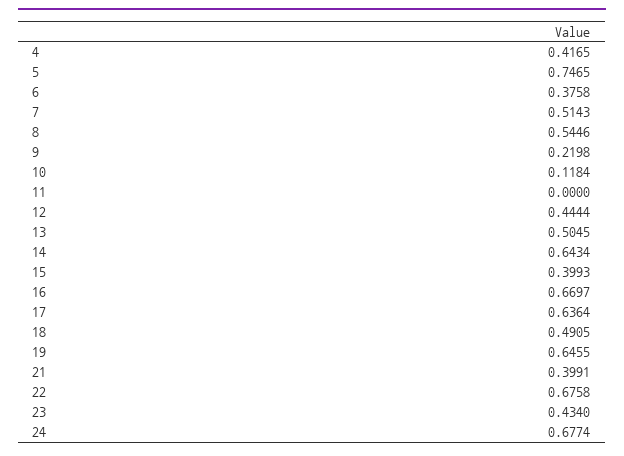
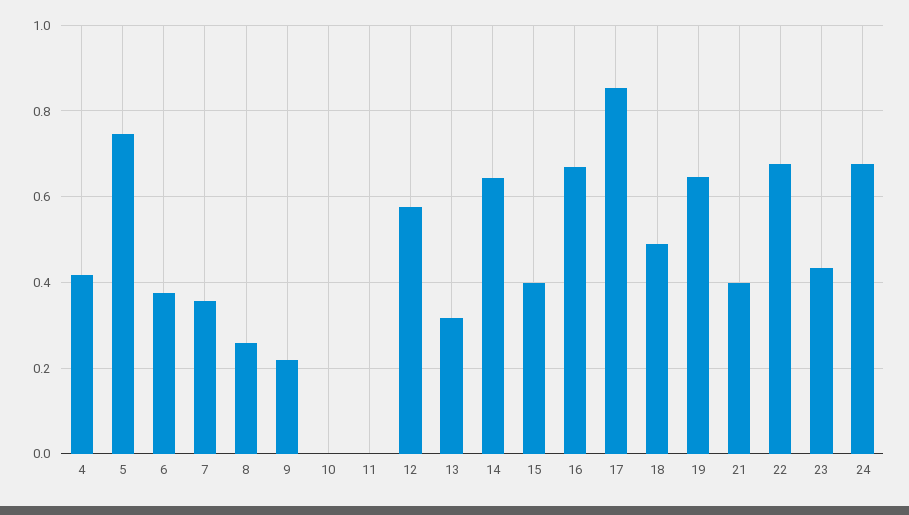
7: 0.5143 -> 0.36
8: 0.5446 -> 0.26
10: 0.1184 -> 0
12: 0.4444 -> 0.58
13: 0.5045 -> 0.32
17: 0.6364 -> 0.86

